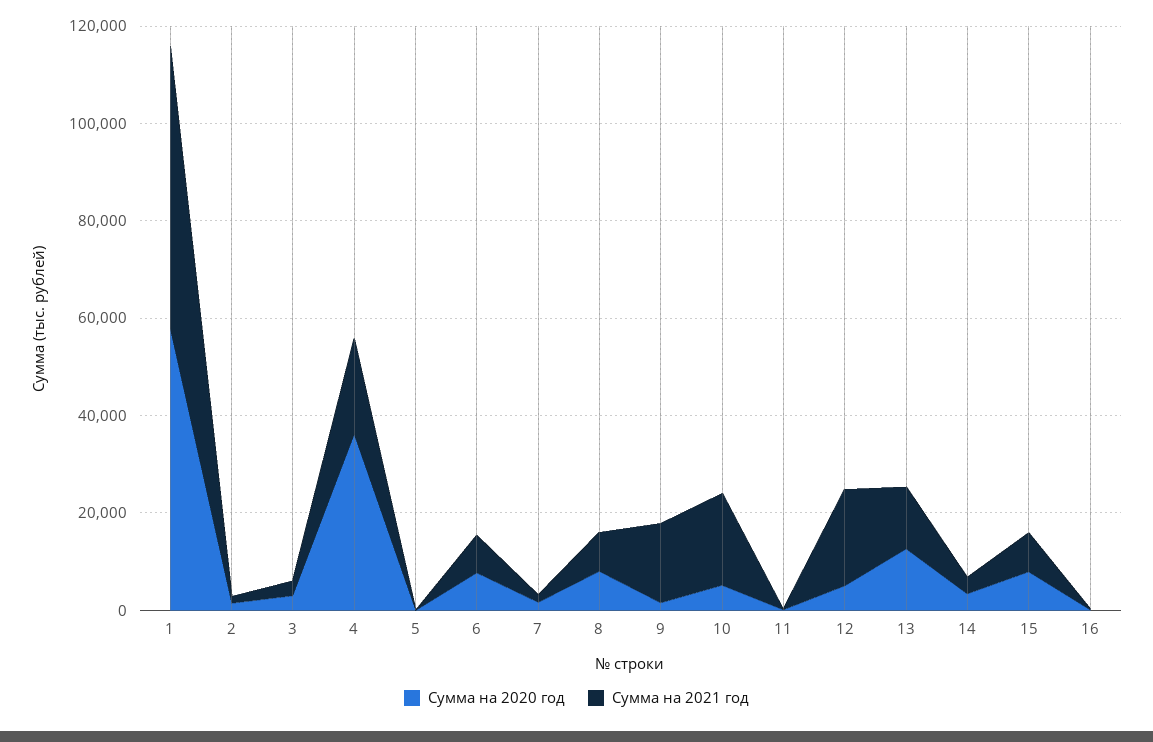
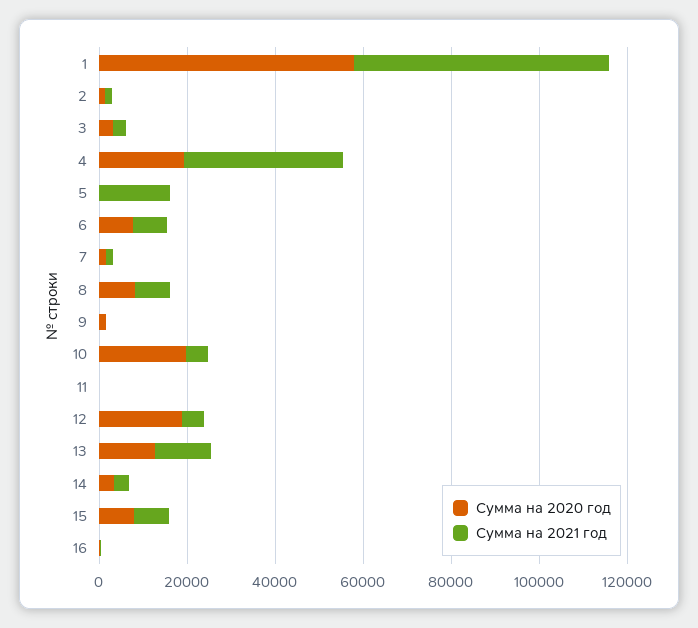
Сумма на 2020 год, 4: 35000 -> 20000
Сумма на 2021 год, 4: 20000 -> 35000
Сумма на 2021 год, 5: 0 -> 15000
Сумма на 2021 год, 9: 15000 -> 0
Сумма на 2020 год, 10: 5000 -> 20000
Сумма на 2021 год, 10: 20000 -> 5000
Сумма на 2020 год, 12: 5000 -> 20000
Сумма на 2021 год, 12: 20000 -> 5000

